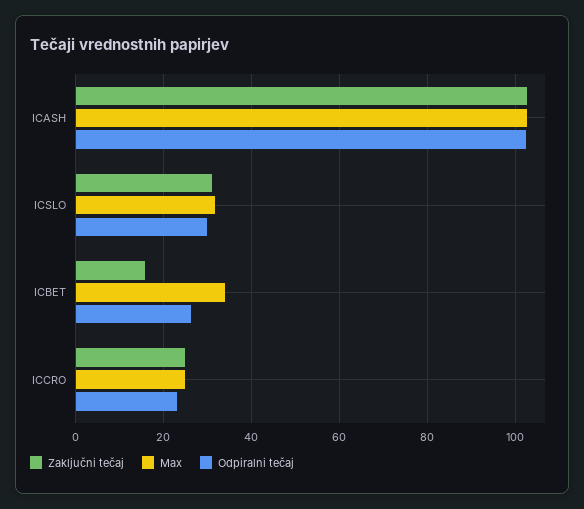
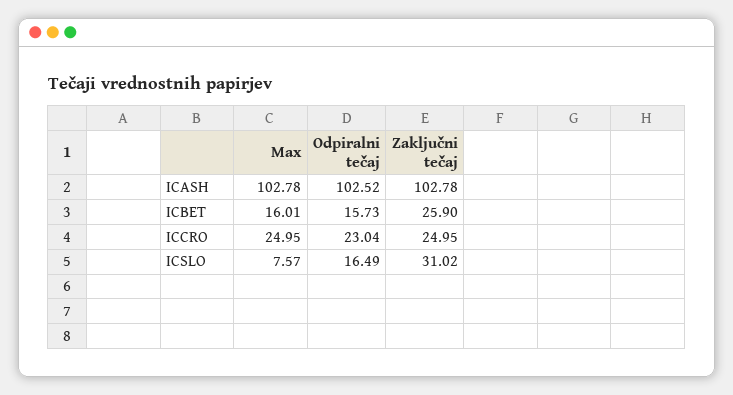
Max, ICSLO: 32 -> 7.57
Odpiralni tečaj, ICSLO: 30 -> 16.49
Zaključni tečaj, ICBET: 16 -> 25.9
Max, ICBET: 34 -> 16.01
Odpiralni tečaj, ICBET: 26 -> 15.73

